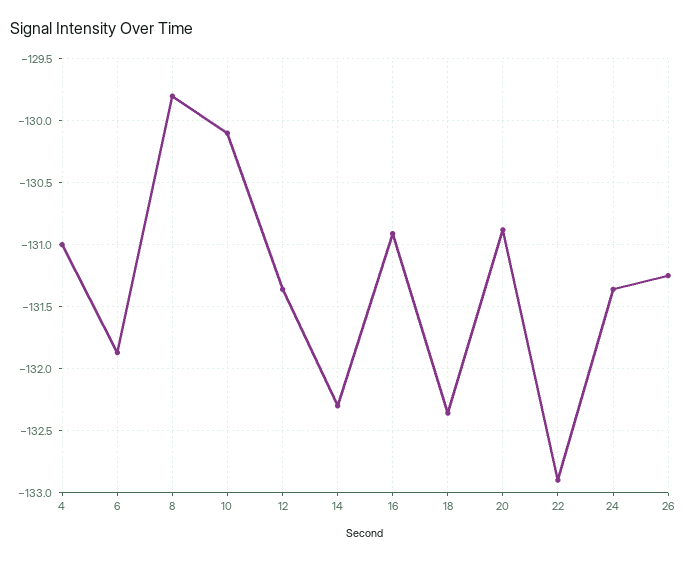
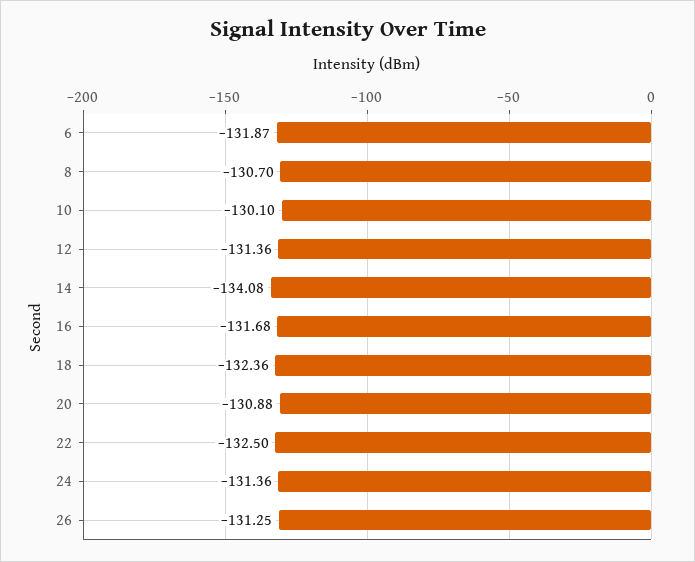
4: -131 -> none
8: -129.8 -> -130.7
14: -132.3 -> -134.08
16: -130.9 -> -131.68
22: -132.9 -> -132.5

